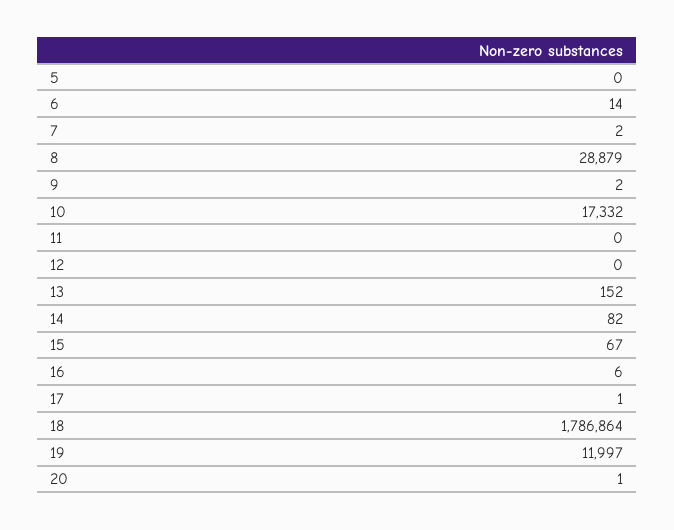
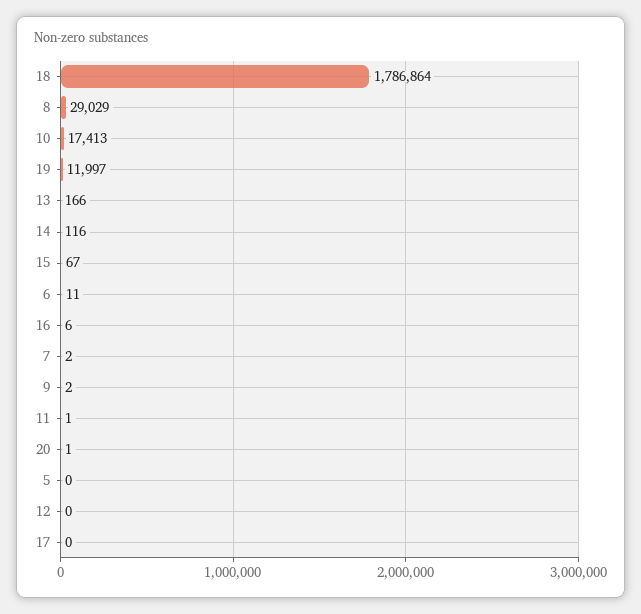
6: 14 -> 11
8: 28879 -> 29029
10: 17332 -> 17413
11: 0 -> 1
13: 152 -> 166
14: 82 -> 116
17: 1 -> 0

